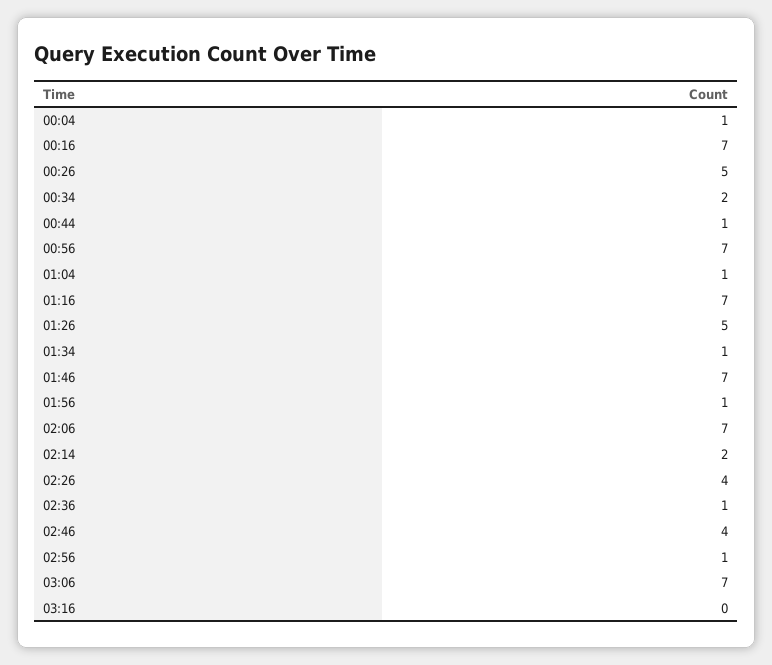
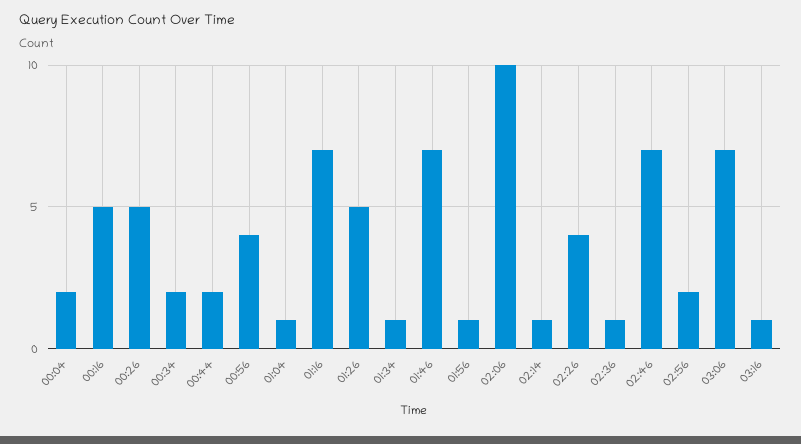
00:04: 1 -> 2
00:16: 7 -> 5
00:44: 1 -> 2
00:56: 7 -> 4
02:06: 7 -> 10
02:14: 2 -> 1
02:46: 4 -> 7
02:56: 1 -> 2
03:16: 0 -> 1

